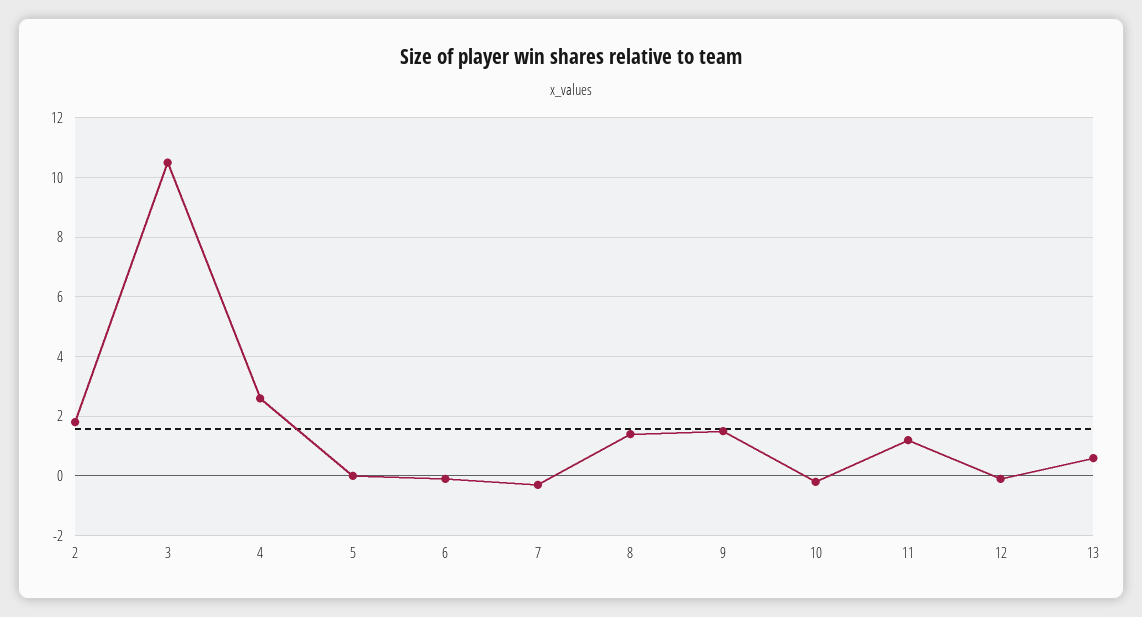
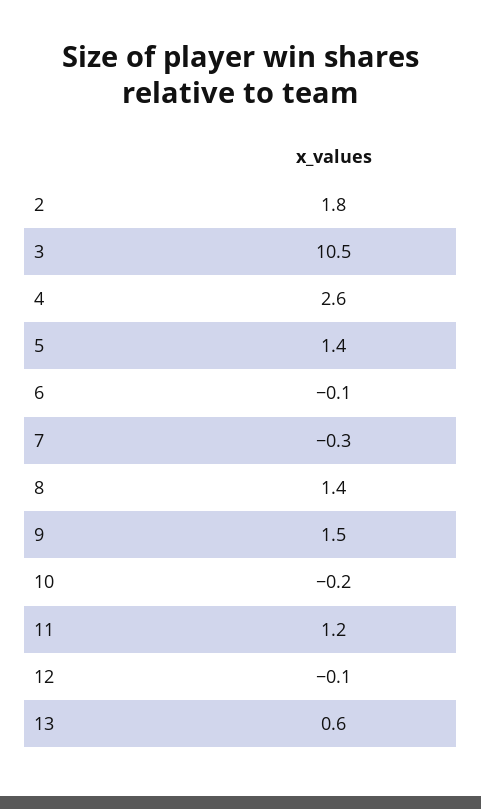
5: 0 -> 1.4

